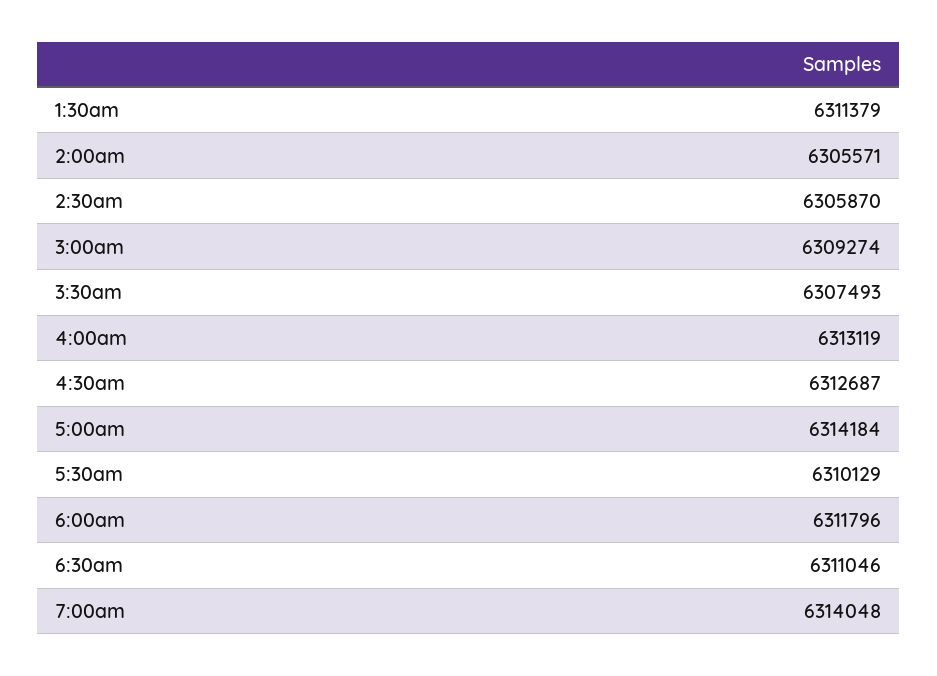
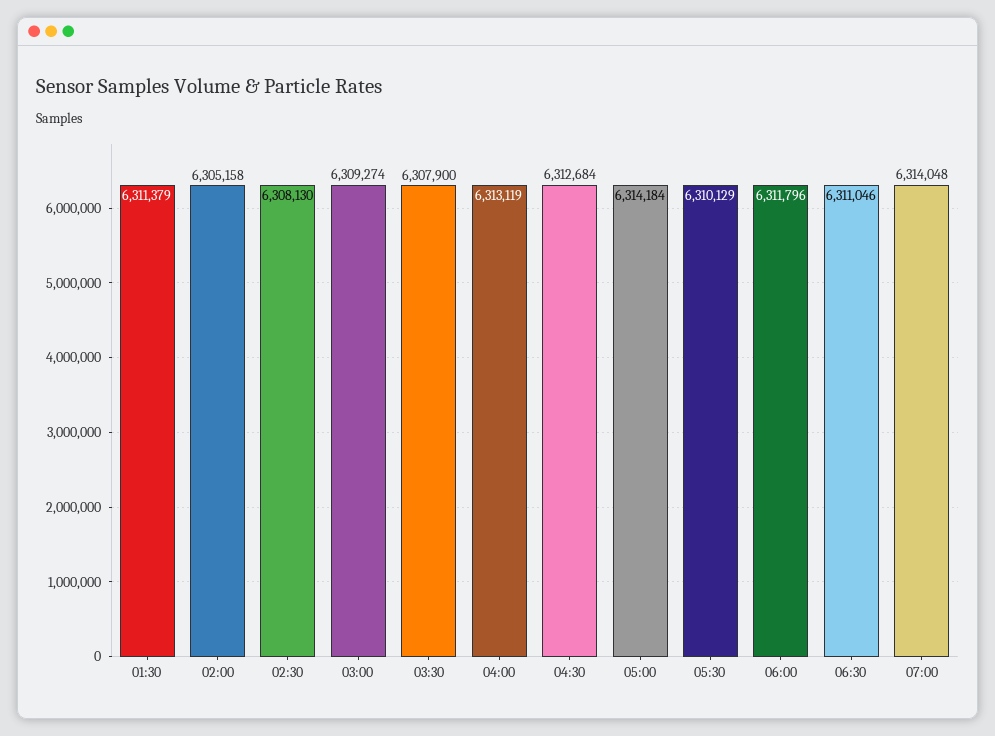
2:00am: 6305571 -> 6305158
2:30am: 6305870 -> 6308130
3:30am: 6307493 -> 6307900
4:30am: 6312687 -> 6312684

